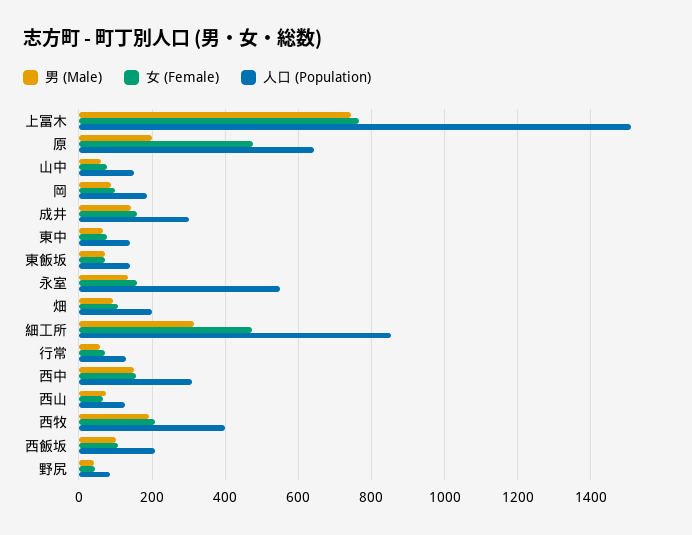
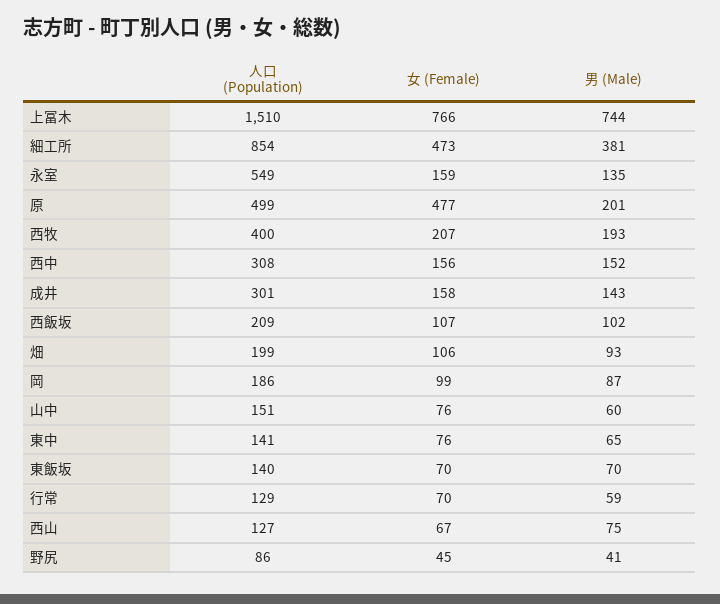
人口 (Population), 原: 640 -> 499
男 (Male), 細工所: 320 -> 381

